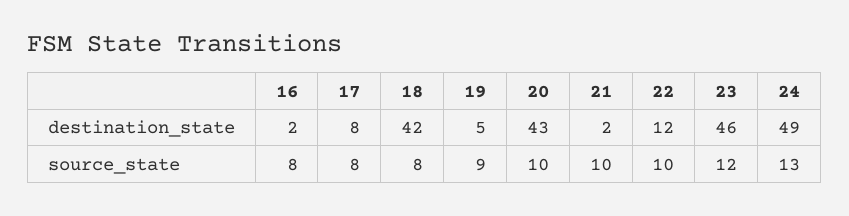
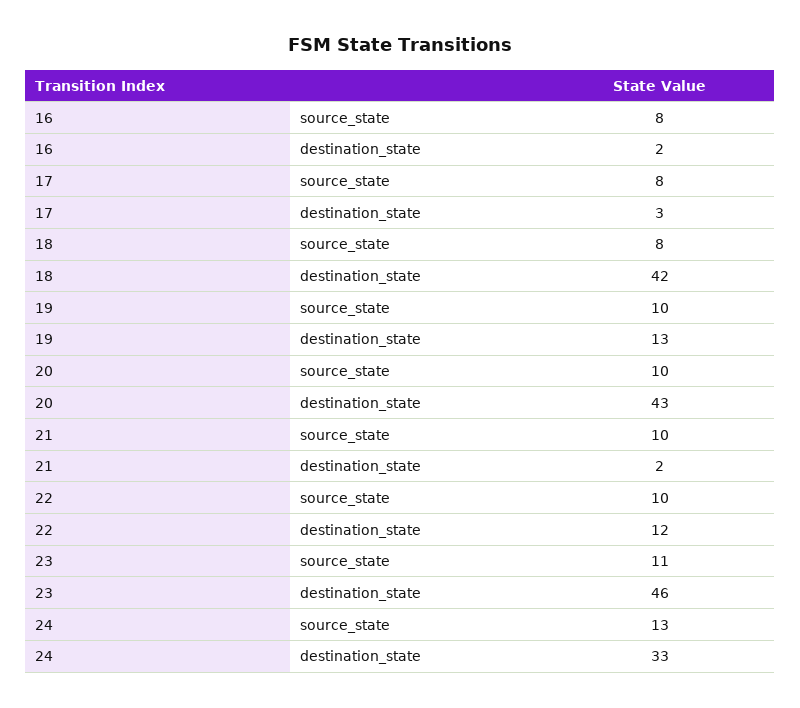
17, destination_state: 8 -> 3
19, destination_state: 5 -> 13
24, destination_state: 49 -> 33
19, source_state: 9 -> 10
23, source_state: 12 -> 11

